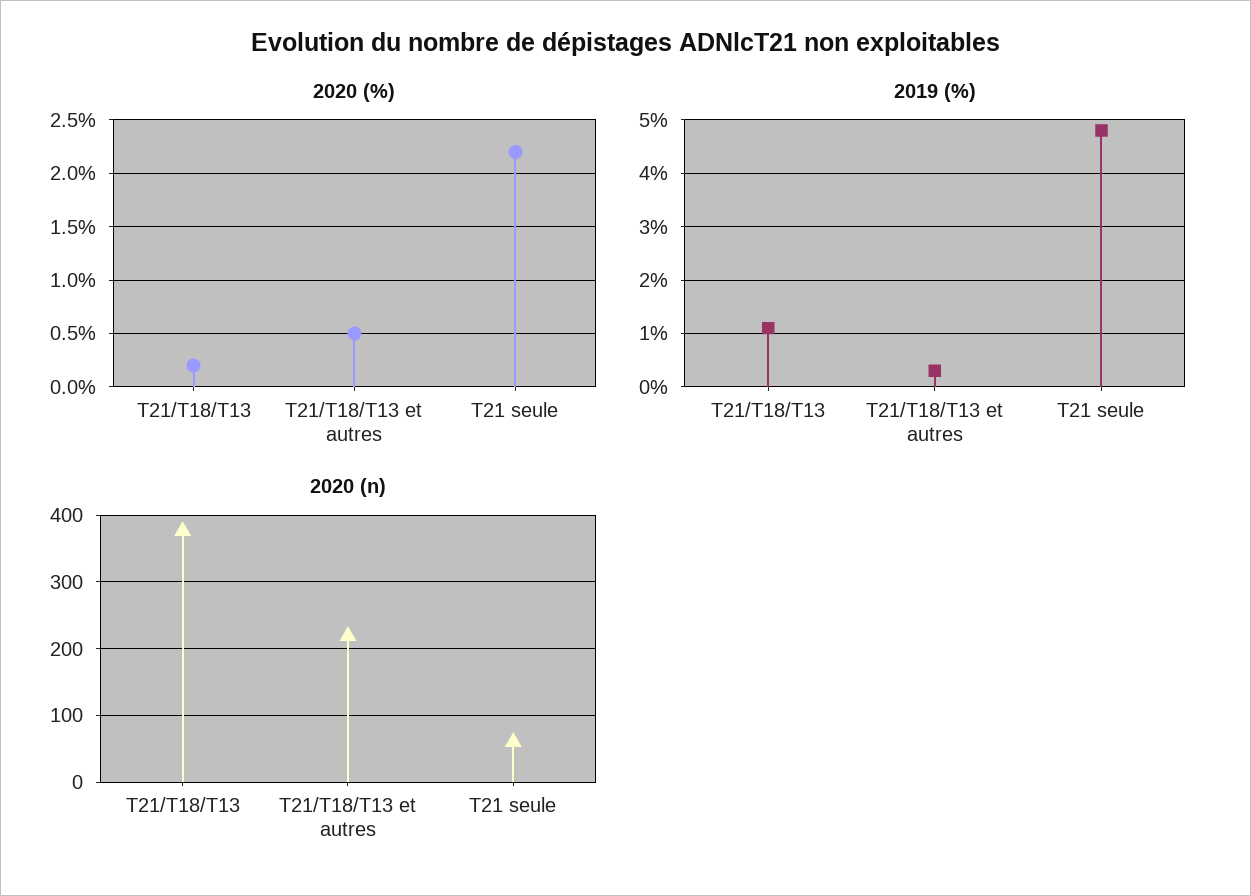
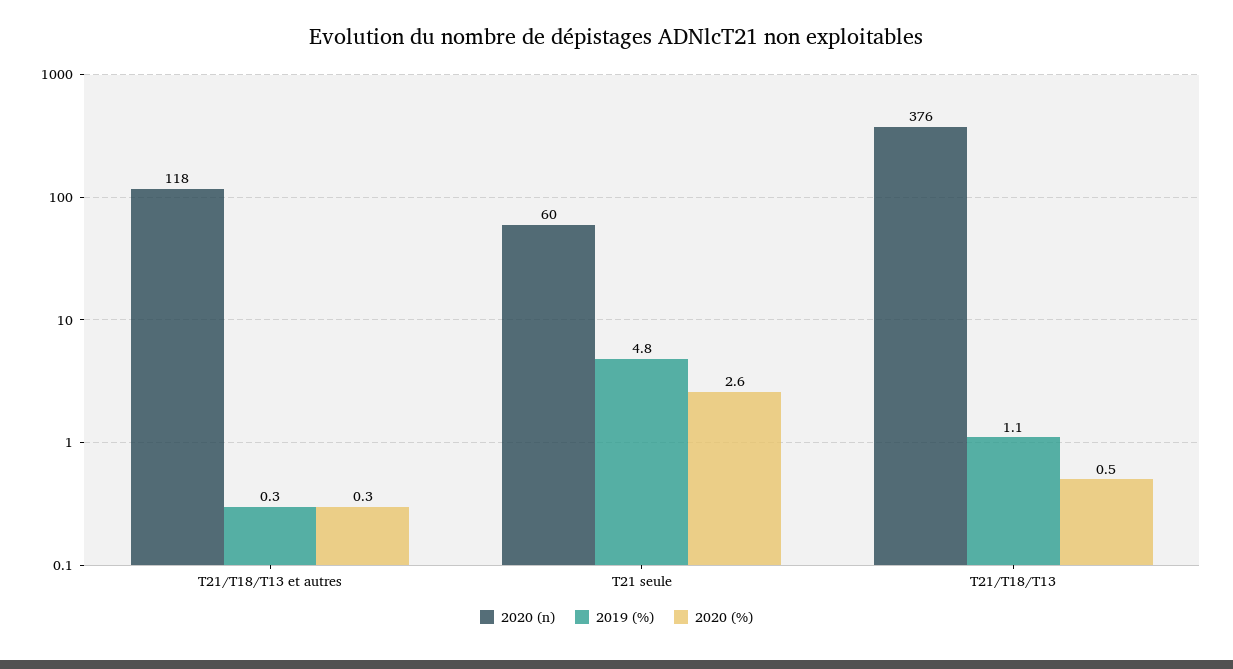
2020 (%), T21/T18/T13: 0.2 -> 0.5
2020 (%), T21/T18/T13 et autres: 0.5 -> 0.3
2020 (%), T21 seule: 2.2 -> 2.6
2020 (n), T21/T18/T13 et autres: 220 -> 118

